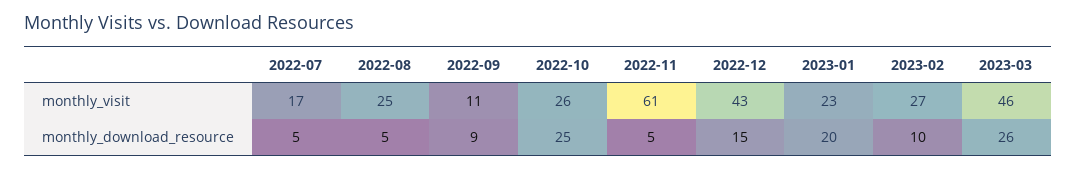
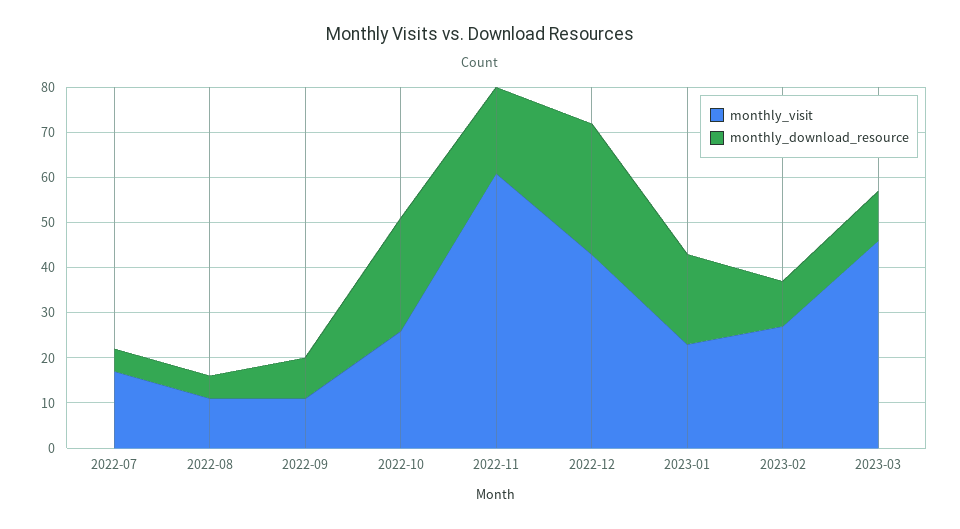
monthly_visit, 2022-08: 25 -> 10
monthly_download_resource, 2022-11: 5 -> 20
monthly_download_resource, 2022-12: 15 -> 30
monthly_download_resource, 2023-03: 26 -> 10

